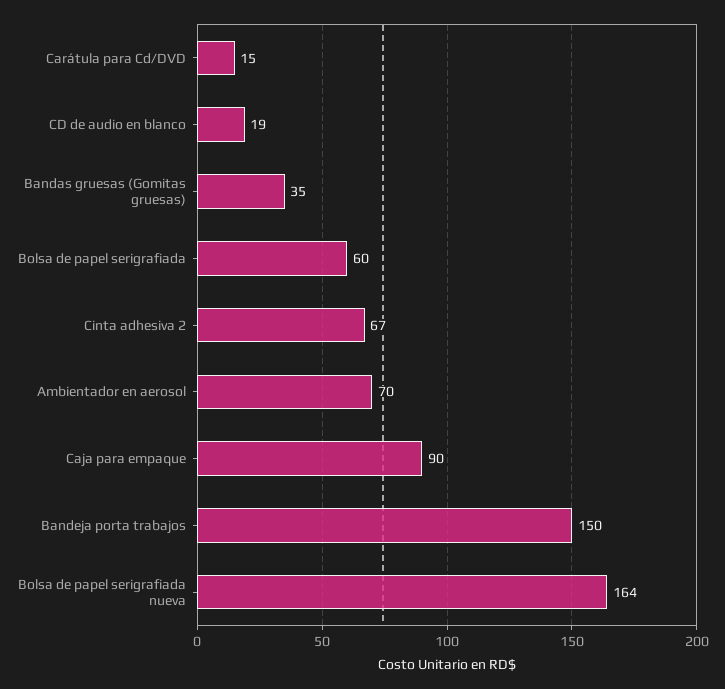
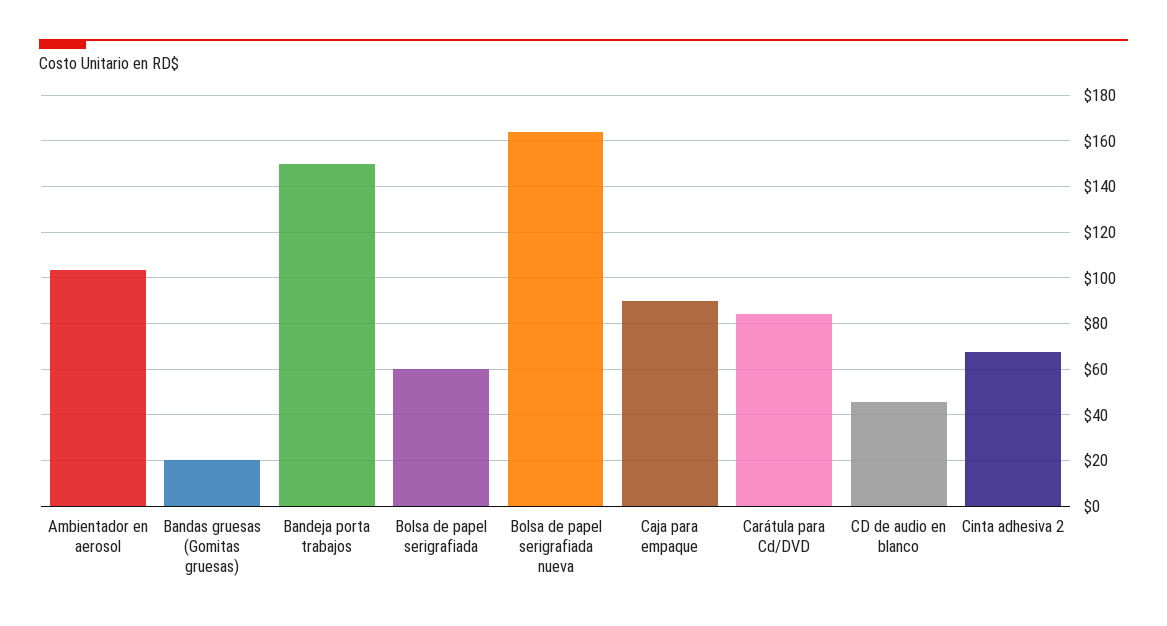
Carátula para Cd/DVD: 15 -> 85
CD de audio en blanco: 19 -> 45
Bandas gruesas (Gomitas gruesas): 35 -> 20
Ambientador en aerosol: 70 -> 105

